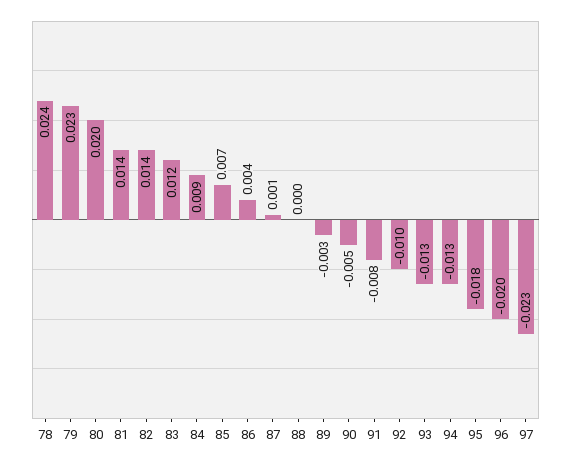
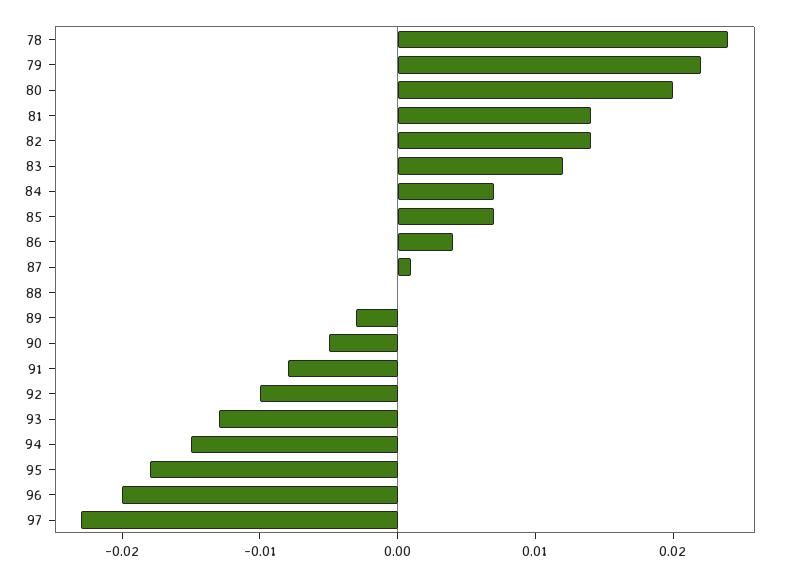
79: 0.023 -> 0.022
84: 0.009 -> 0.007
94: -0.013 -> -0.015

